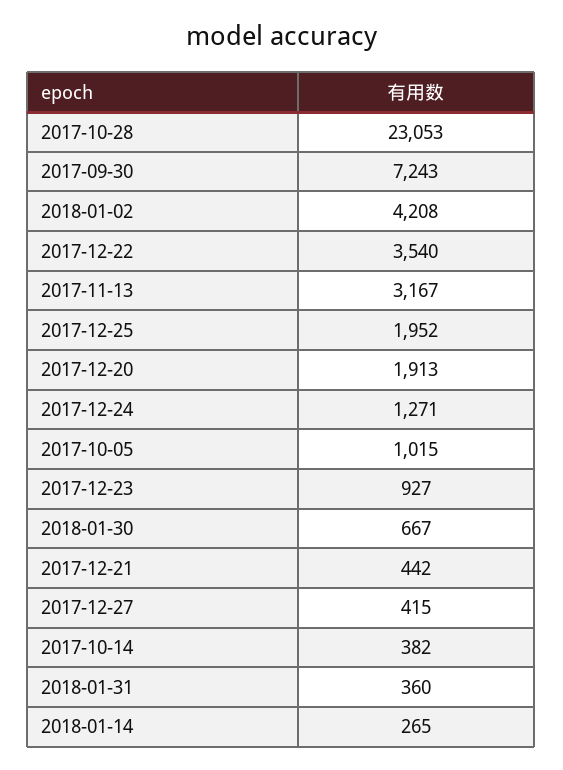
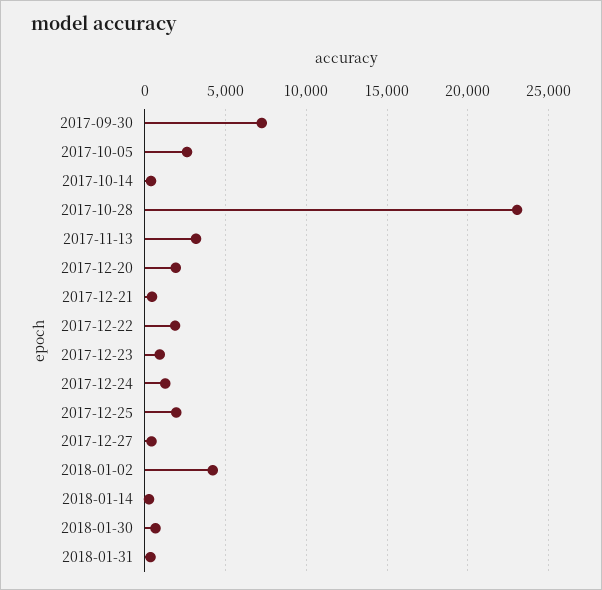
2017-12-22: 3540 -> 2000
2017-10-05: 1015 -> 2500

